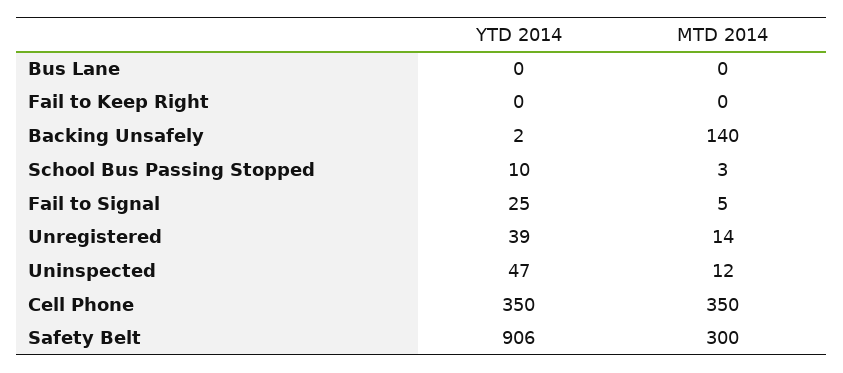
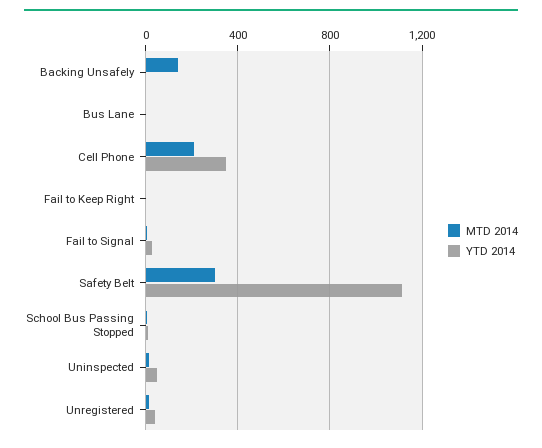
MTD 2014, Cell Phone: 350 -> 200
YTD 2014, Safety Belt: 906 -> 1100

